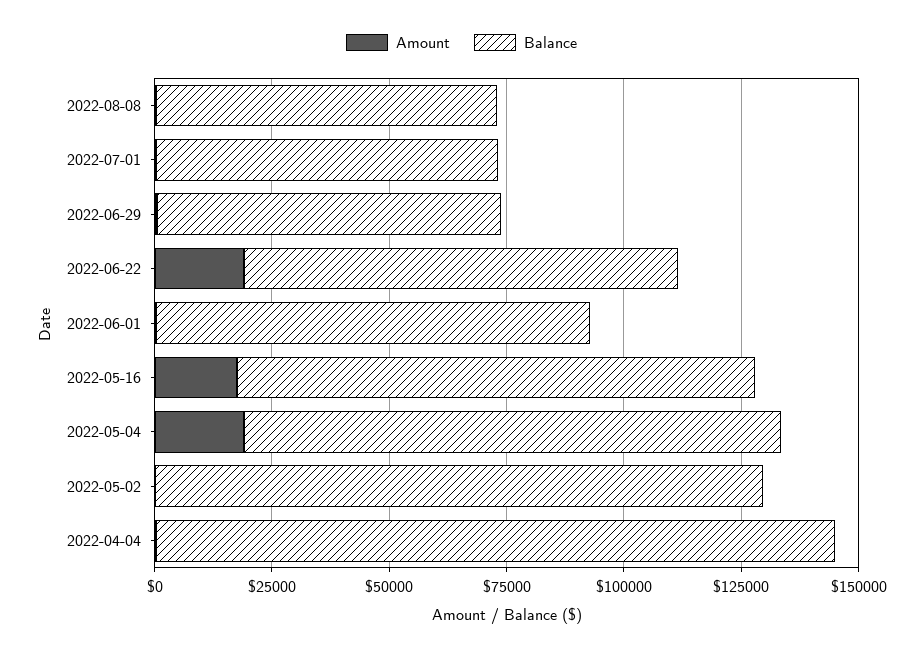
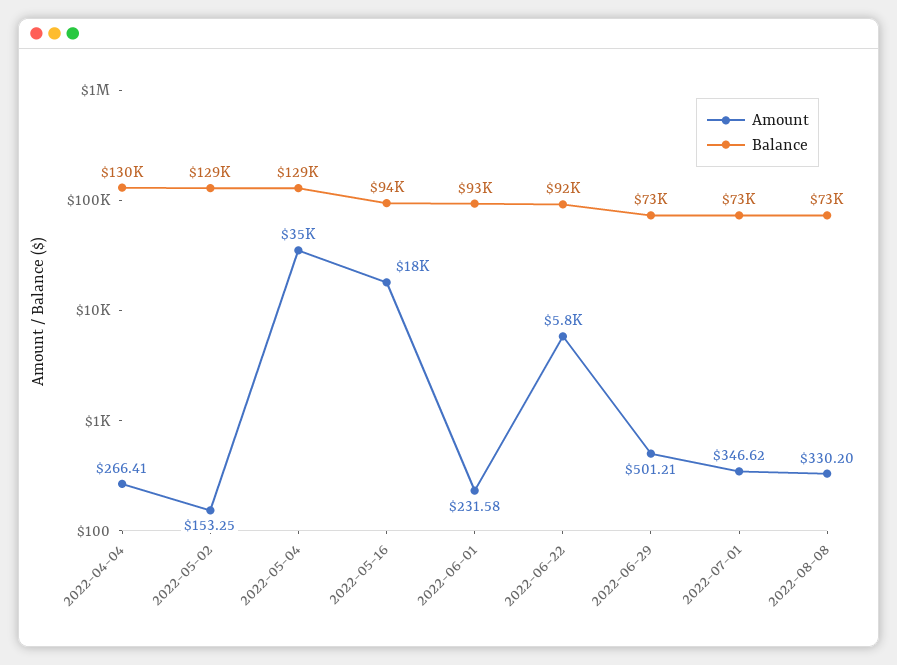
Amount, 2022-06-22: 20000 -> 5800
Balance, 2022-05-16: 110000 -> 94000
Amount, 2022-05-04: 20000 -> 35000
Balance, 2022-05-04: 115000 -> 129000
Balance, 2022-04-04: 145000 -> 130000

